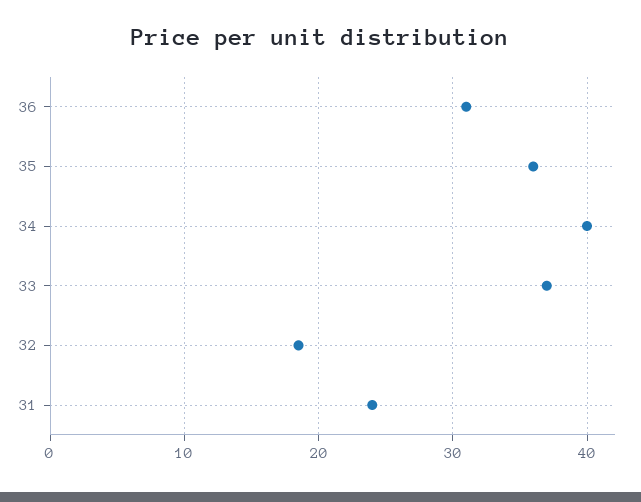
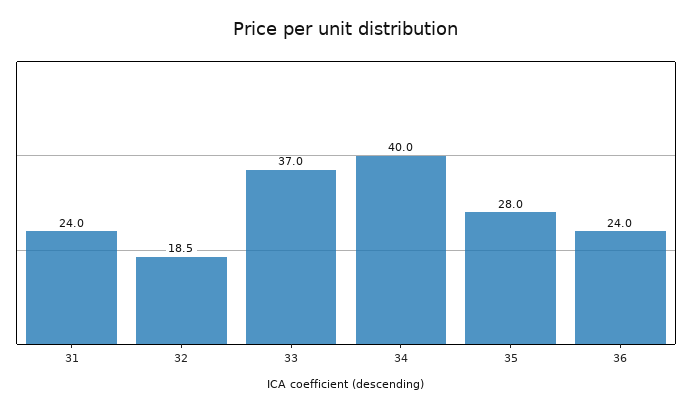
36: 31 -> 24
35: 36 -> 28

